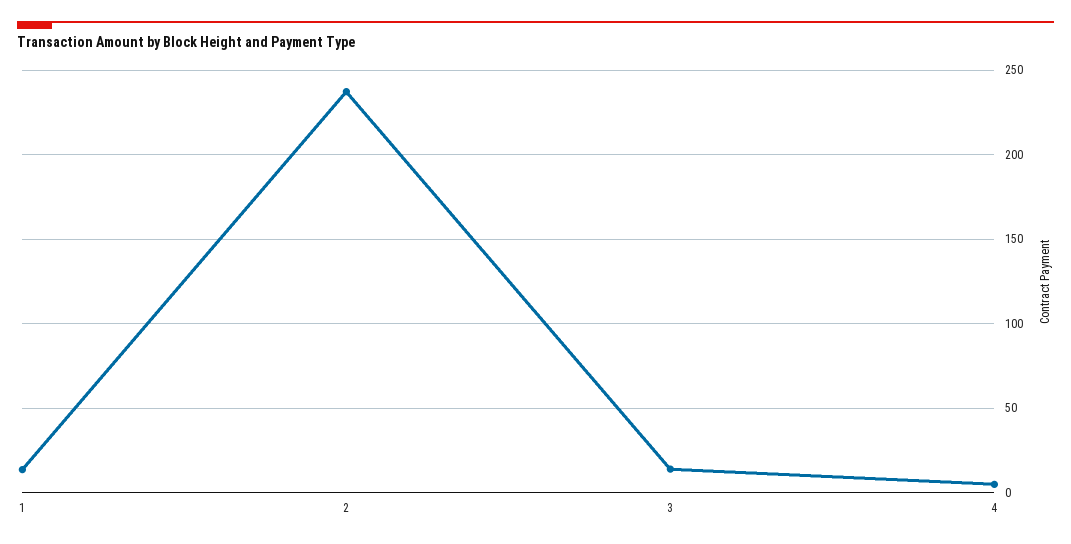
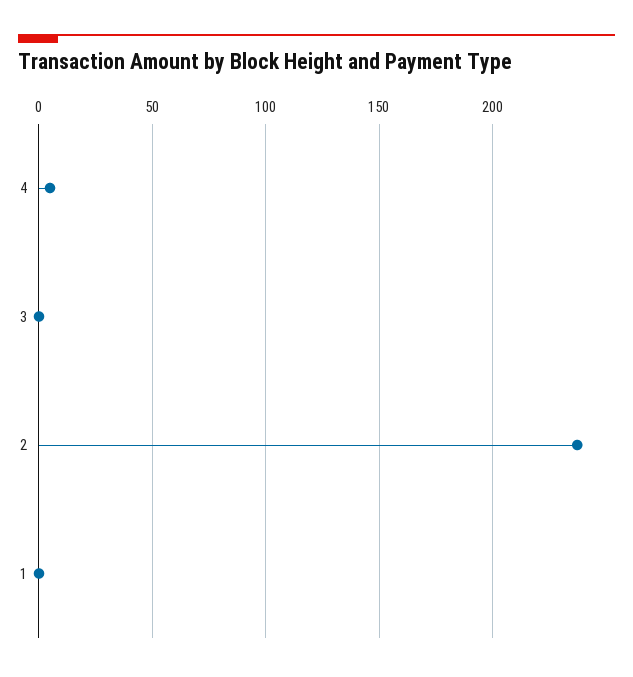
1: 15 -> 0
3: 15 -> 0

